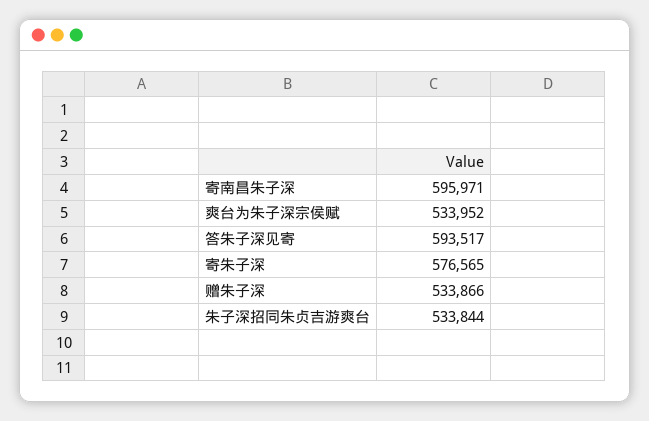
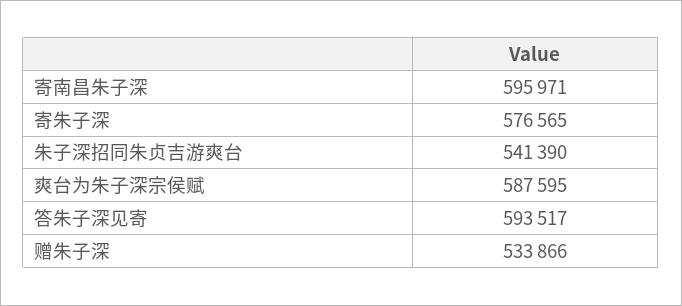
爽台为朱子深宗侯赋: 533952 -> 587595
朱子深招同朱贞吉游爽台: 533844 -> 541390

